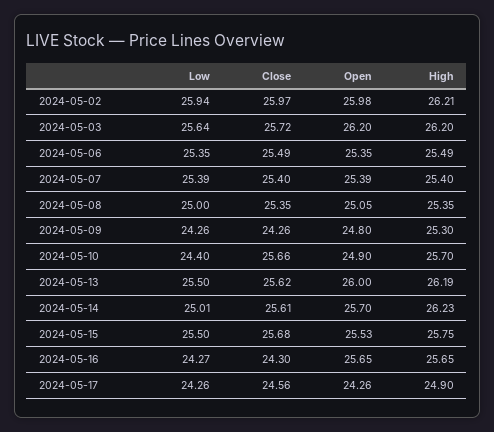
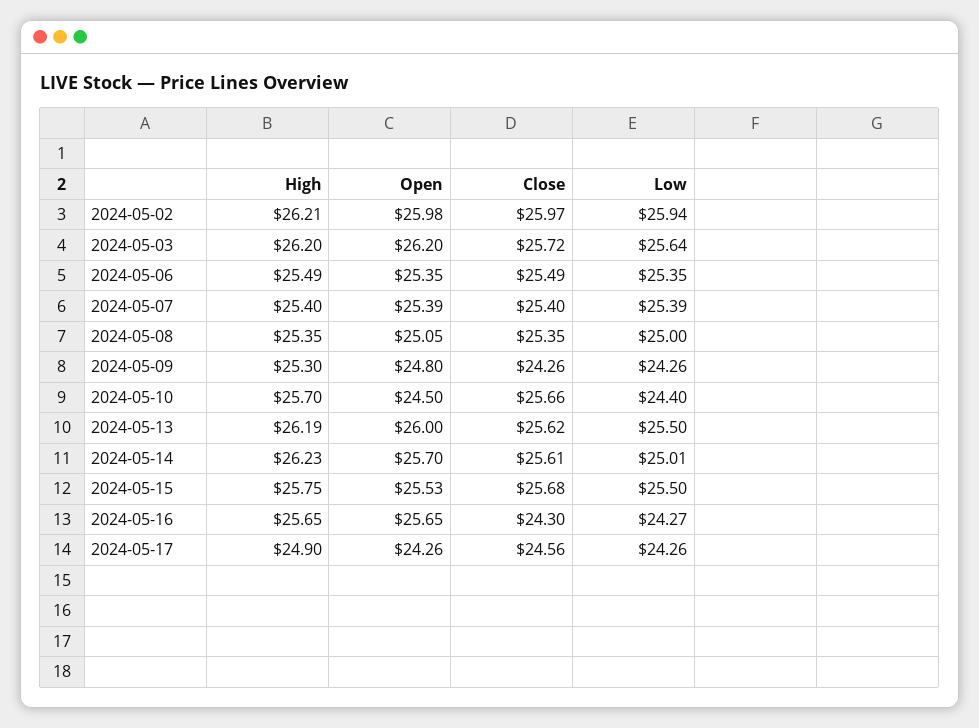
Open, 2024-05-10: 24.9 -> 24.5

